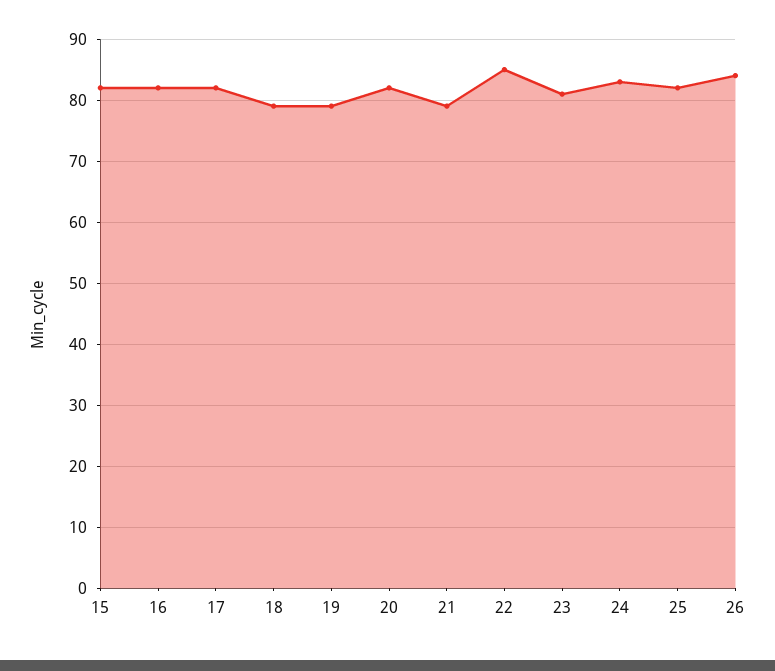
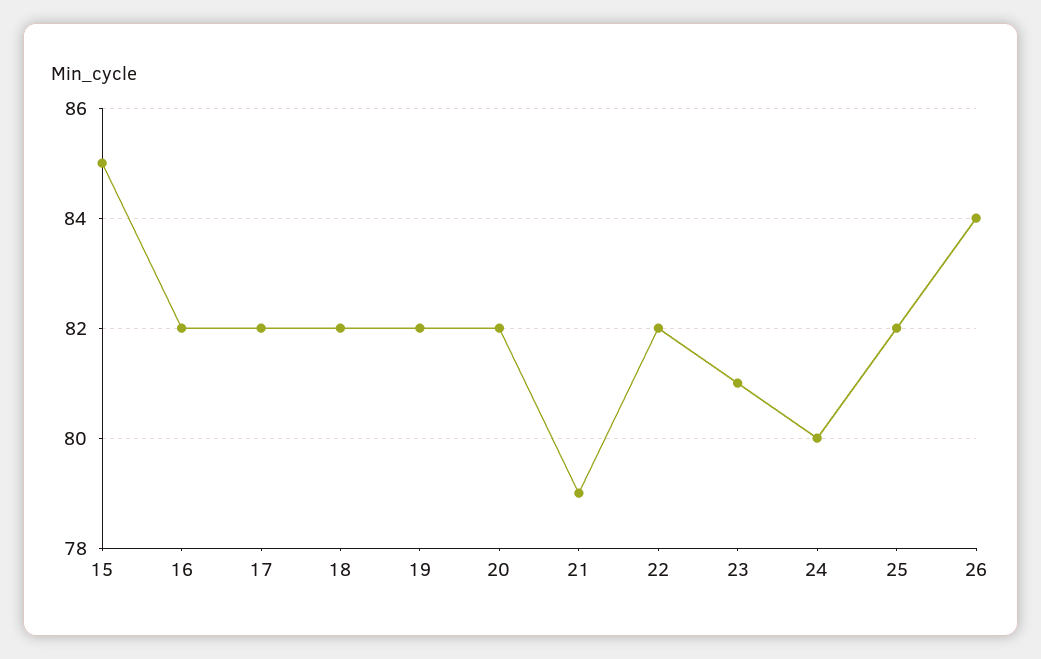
15: 82 -> 85
18: 79 -> 82
19: 79 -> 82
22: 85 -> 82
24: 83 -> 80

